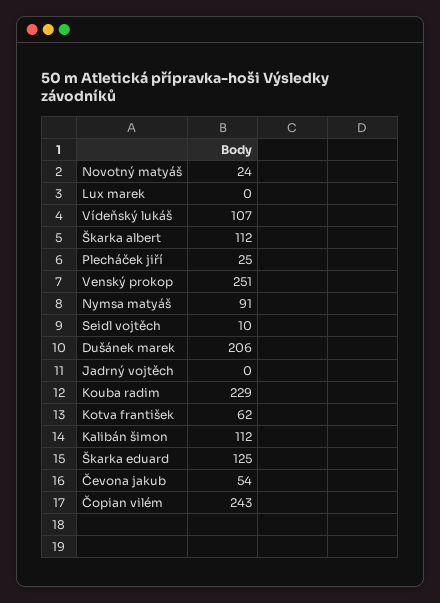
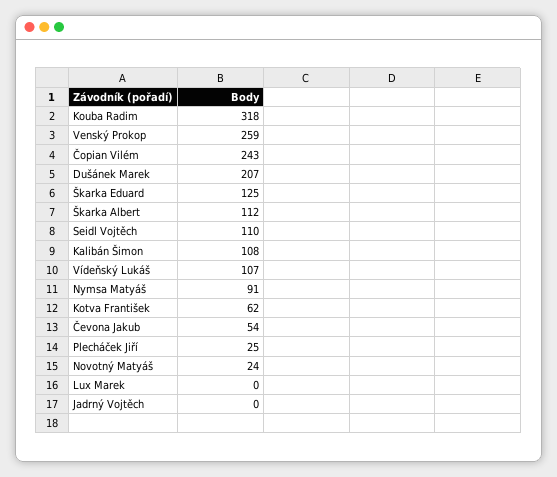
Venský prokop: 251 -> 259
Seidl vojtěch: 10 -> 110
Dušánek marek: 206 -> 207
Kouba radim: 229 -> 318
Kalibán šimon: 112 -> 108

